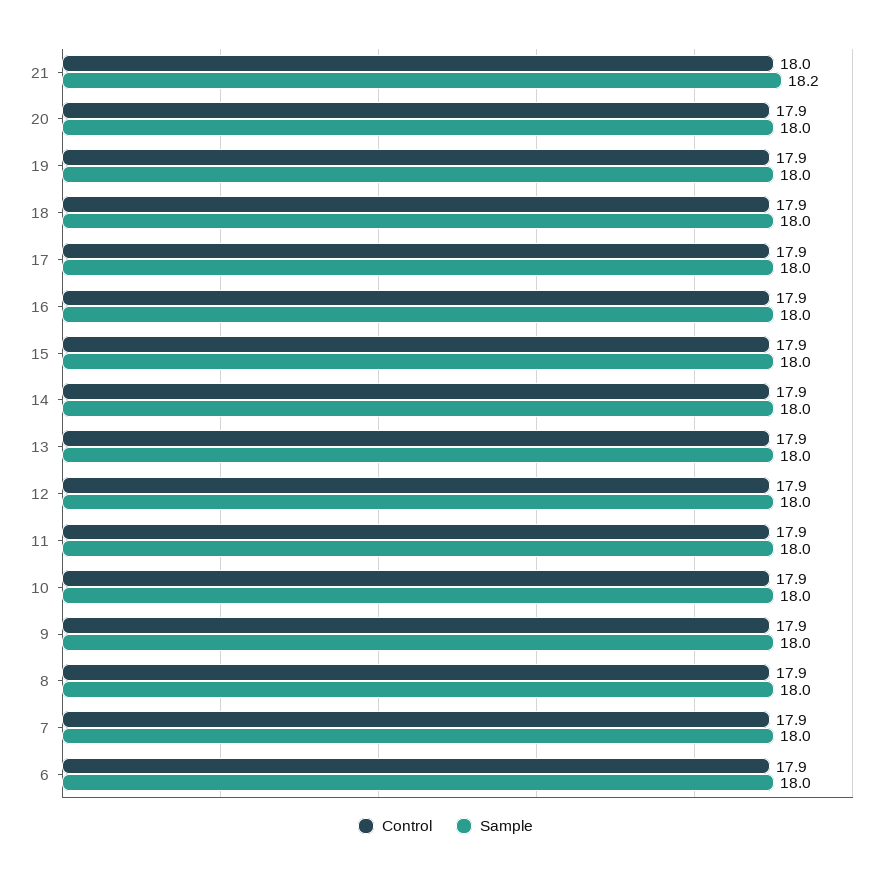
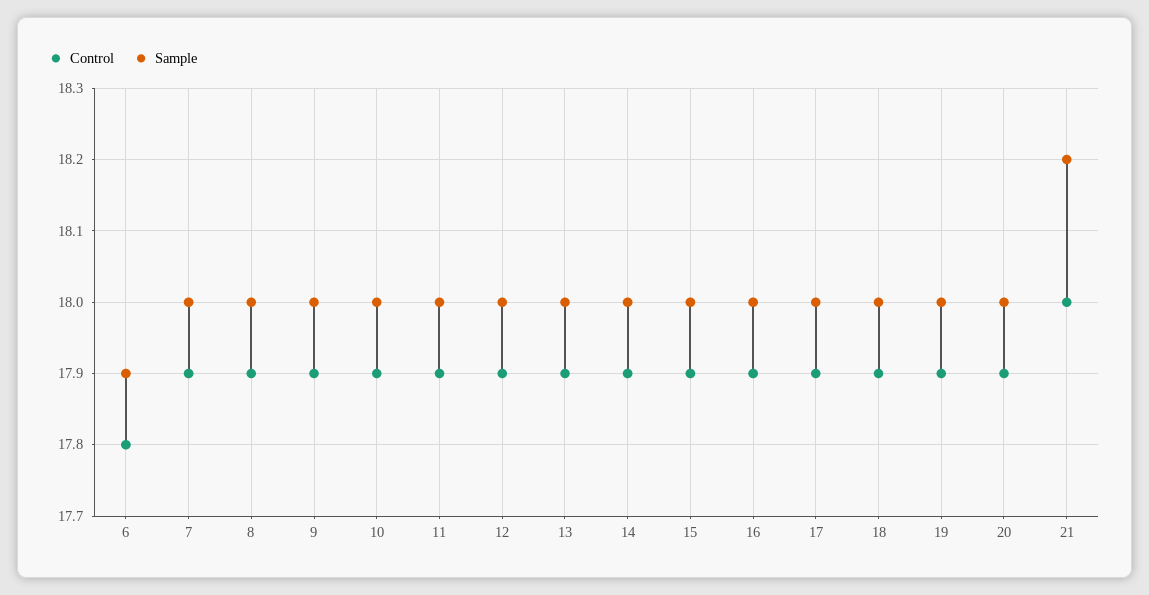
Control, 6: 17.9 -> 17.8
Sample, 6: 18 -> 17.9

